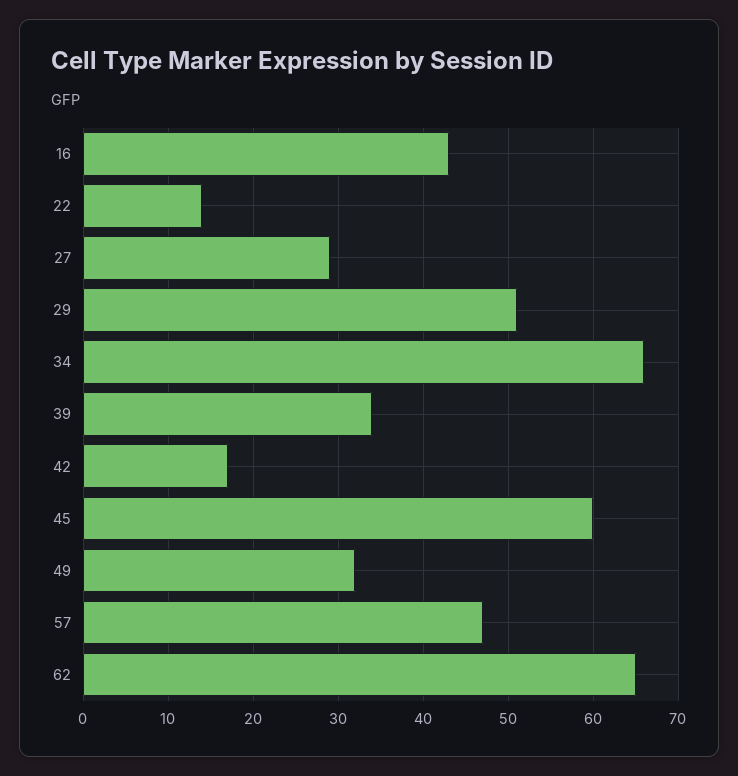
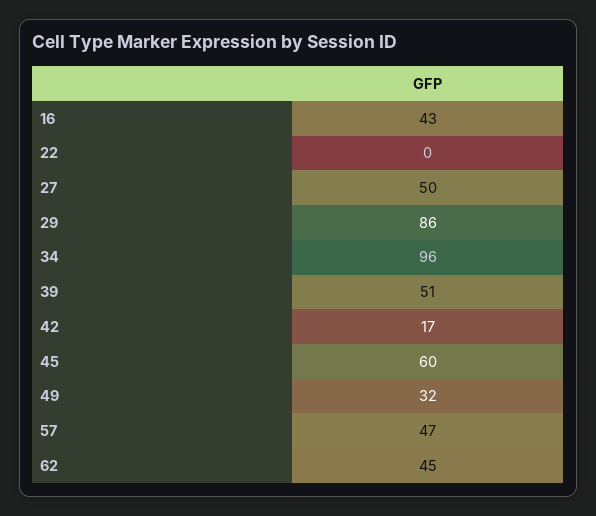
22: 14 -> 0
27: 29 -> 50
29: 51 -> 86
34: 66 -> 96
39: 34 -> 51
62: 65 -> 45

